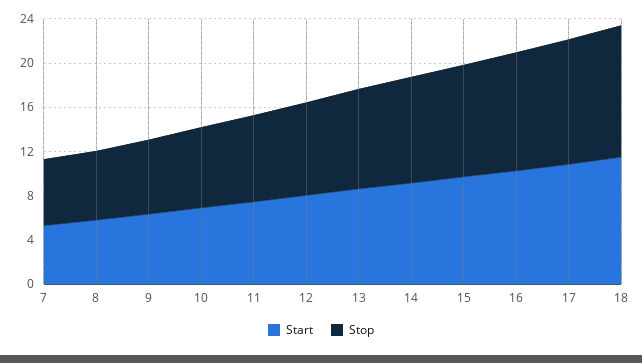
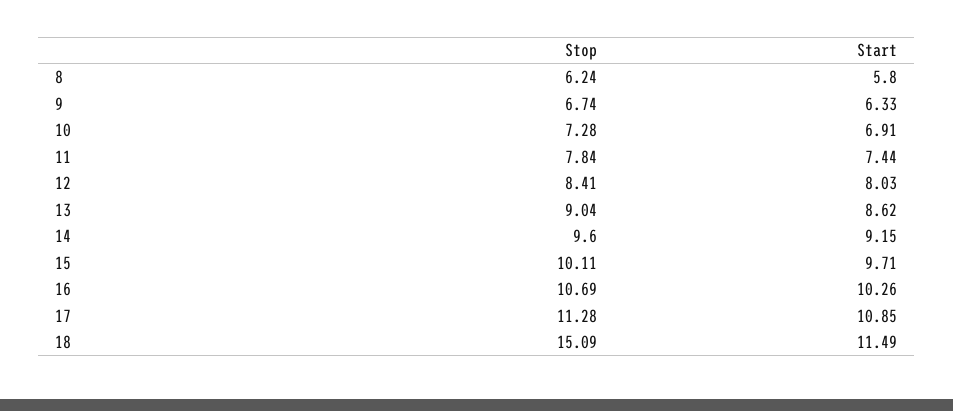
Start, 7: 5 -> none
Stop, 7: 6 -> none
Stop, 18: 12 -> 15.09

